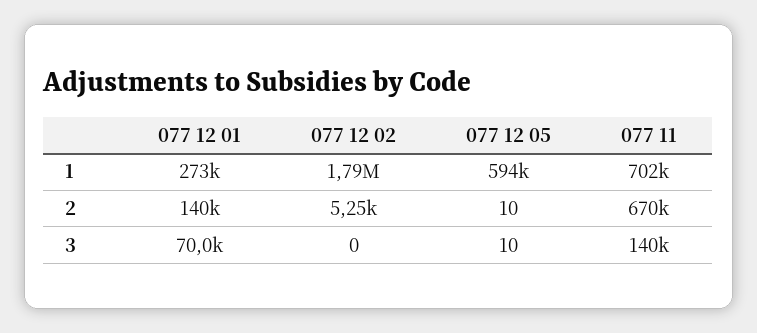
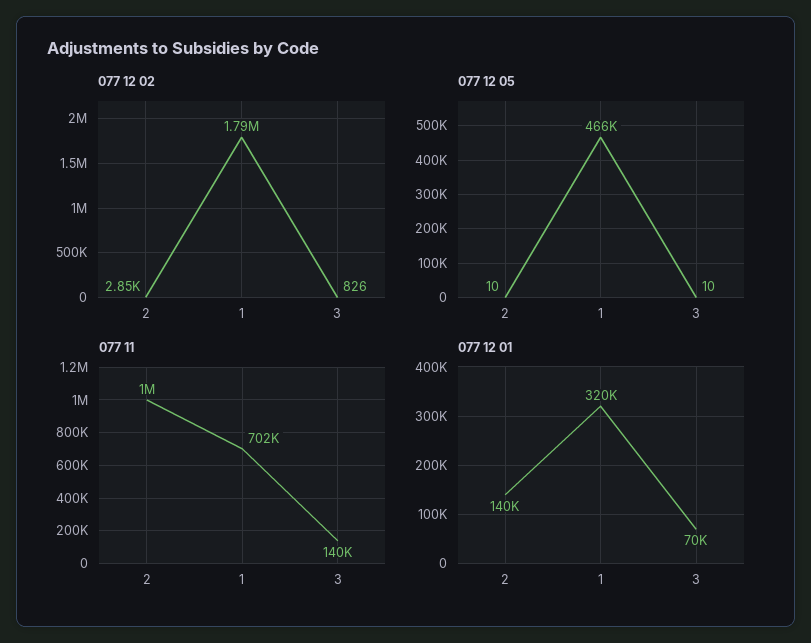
077 12 01, 1: 273000 -> 320000
077 12 05, 1: 594000 -> 466000
077 12 02, 2: 5250 -> 2850
077 11, 2: 670000 -> 1000000
077 12 02, 3: 0 -> 826

